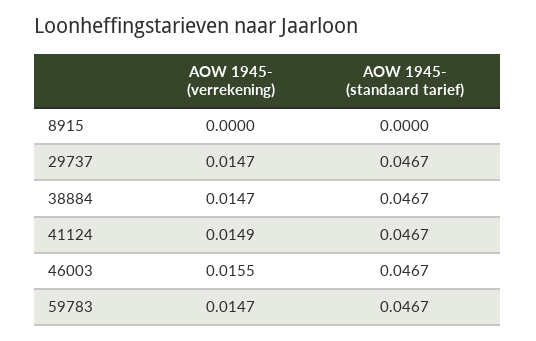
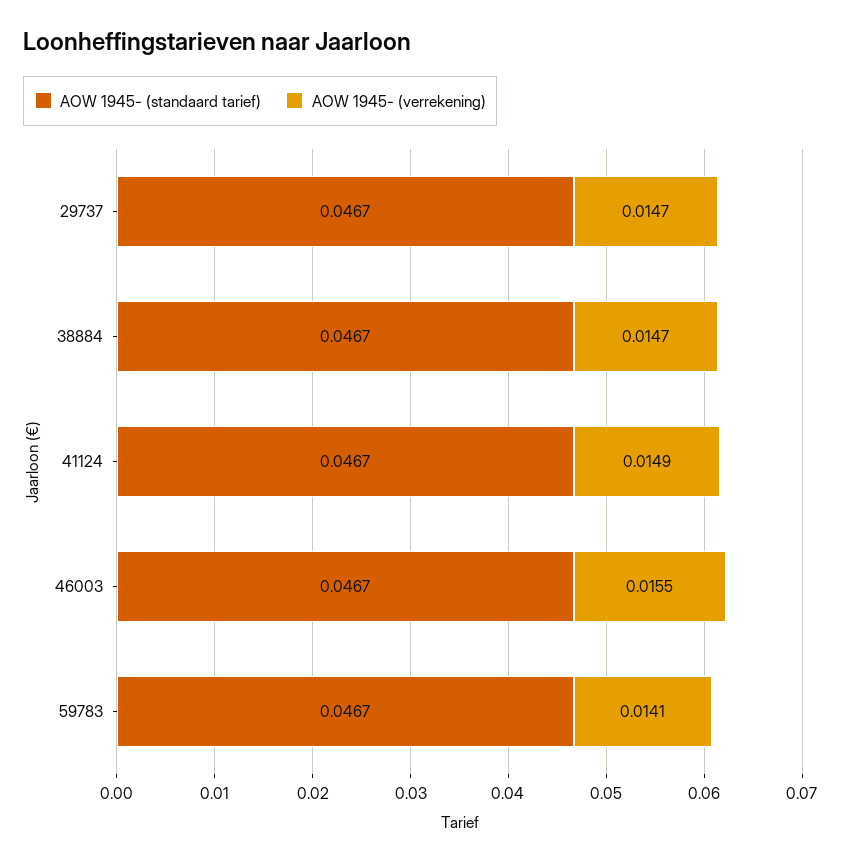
AOW 1945- (verrekening), 8915: 0 -> none
AOW 1945- (standaard tarief), 8915: 0 -> none
AOW 1945- (verrekening), 59783: 0.0147 -> 0.0141

